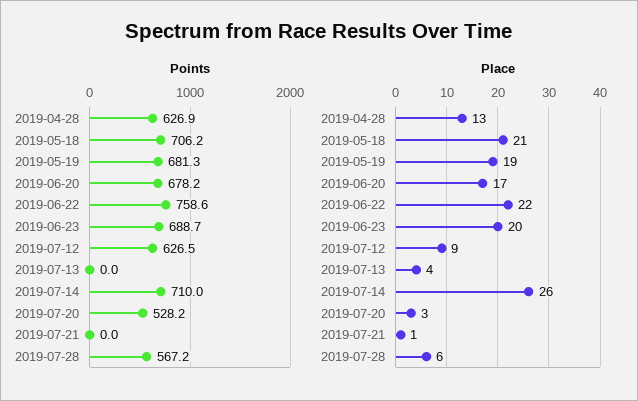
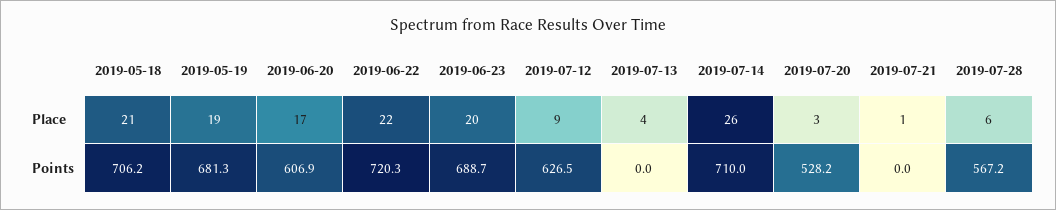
Points, 2019-04-28: 626.9 -> none
Points, 2019-06-20: 678.2 -> 606.9
Points, 2019-06-22: 758.6 -> 720.3
Place, 2019-04-28: 13 -> none

